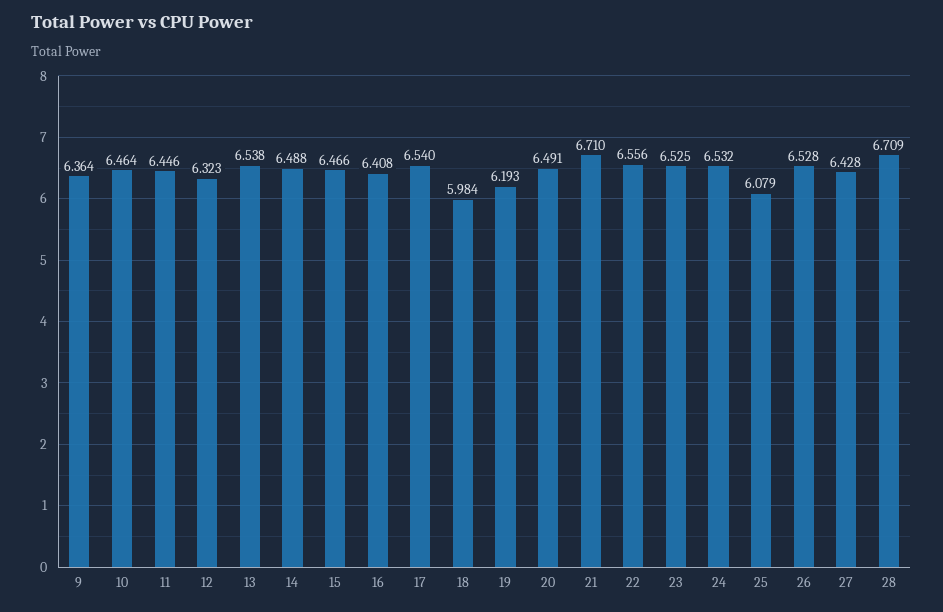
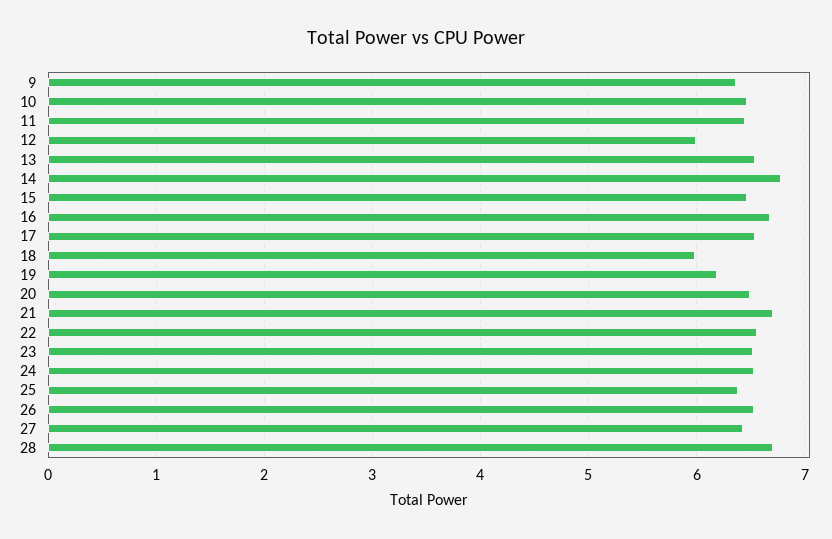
12: 6.323 -> 6
14: 6.488 -> 6.8
16: 6.408 -> 6.7
25: 6.079 -> 6.4

